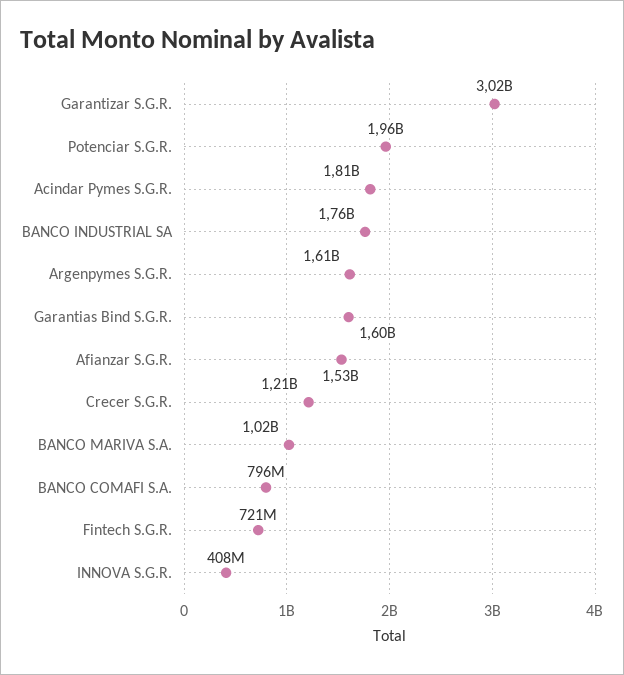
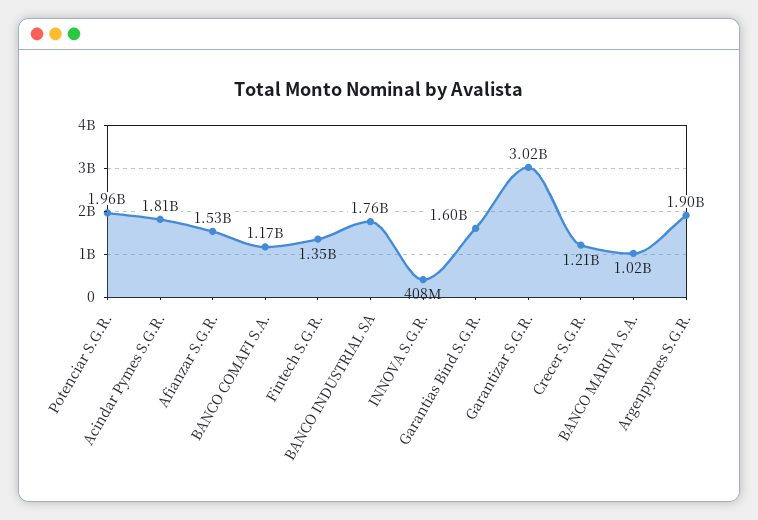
Argenpymes S.G.R.: 1610000000 -> 1900000000
BANCO COMAFI S.A.: 796000000 -> 1170000000
Fintech S.G.R.: 721000000 -> 1350000000

